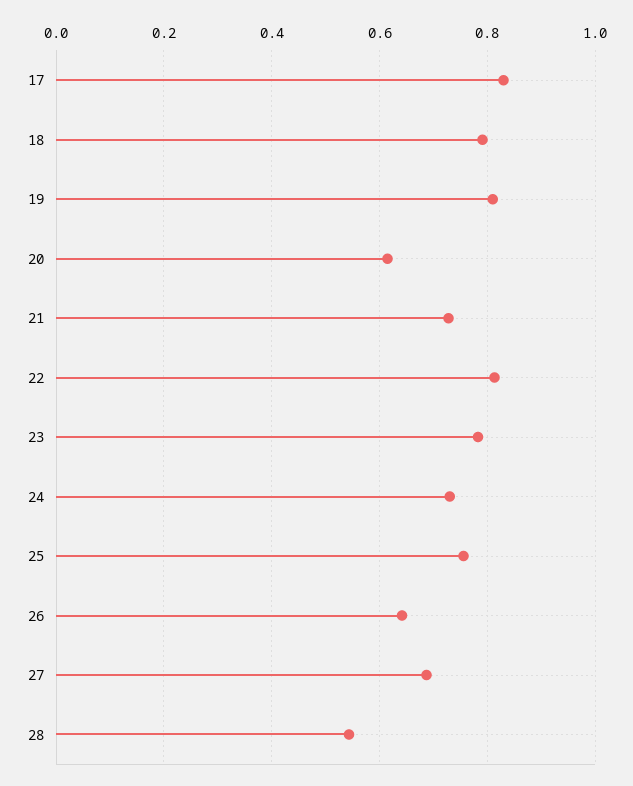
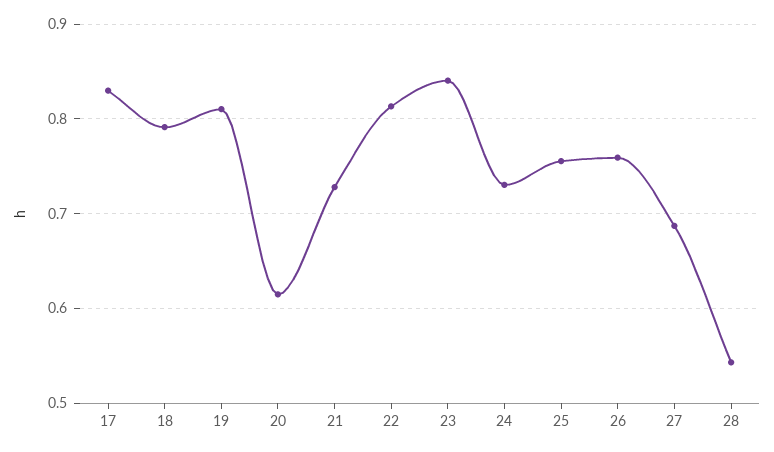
23: 0.78 -> 0.84
26: 0.64 -> 0.76

